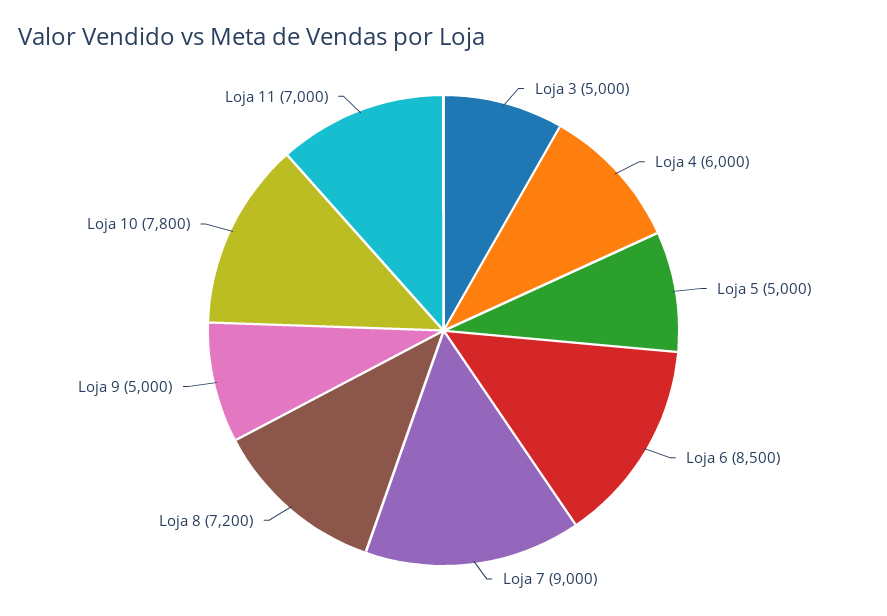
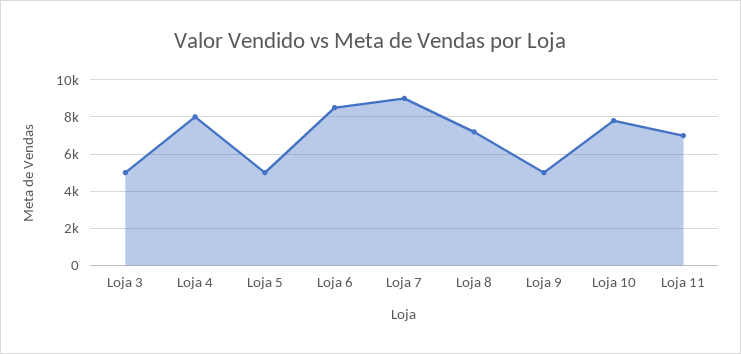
Loja 4: 6000 -> 8000

